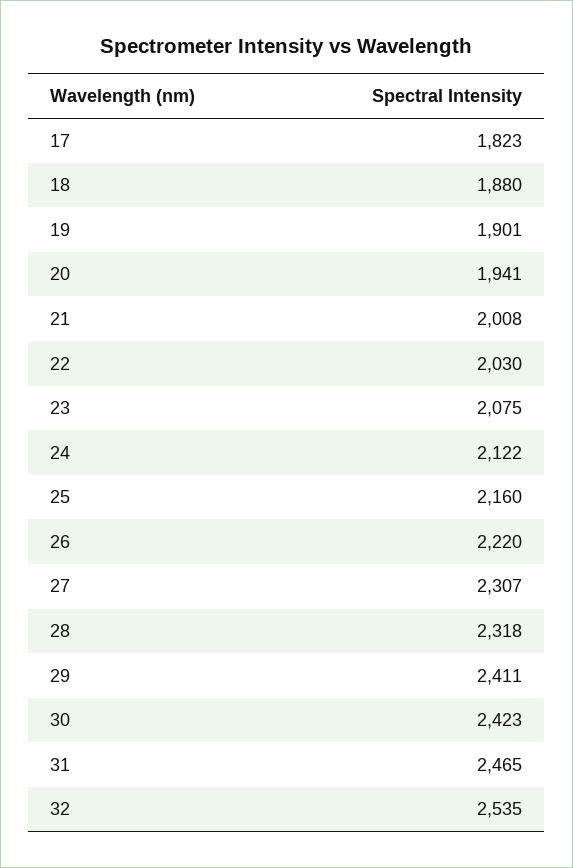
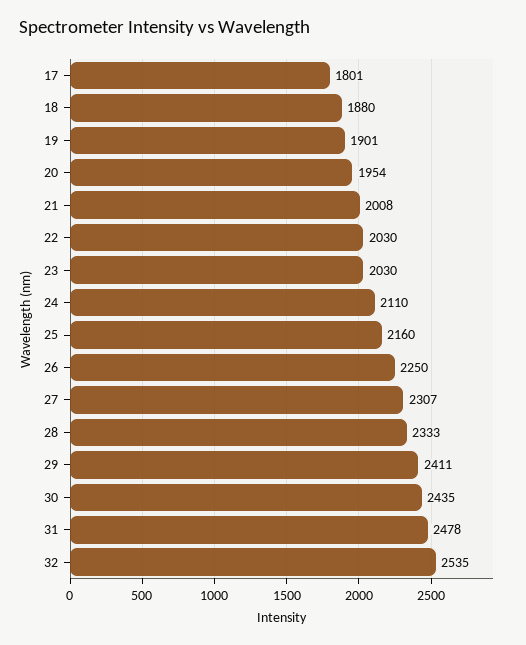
17: 1823 -> 1801
20: 1941 -> 1954
23: 2075 -> 2030
24: 2122 -> 2110
26: 2220 -> 2250
28: 2318 -> 2333
30: 2423 -> 2435
31: 2465 -> 2478

